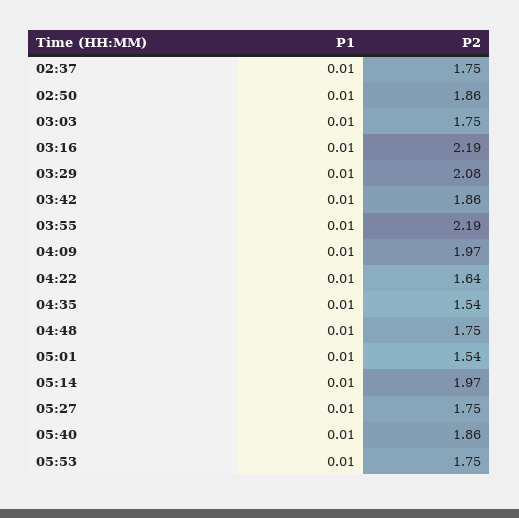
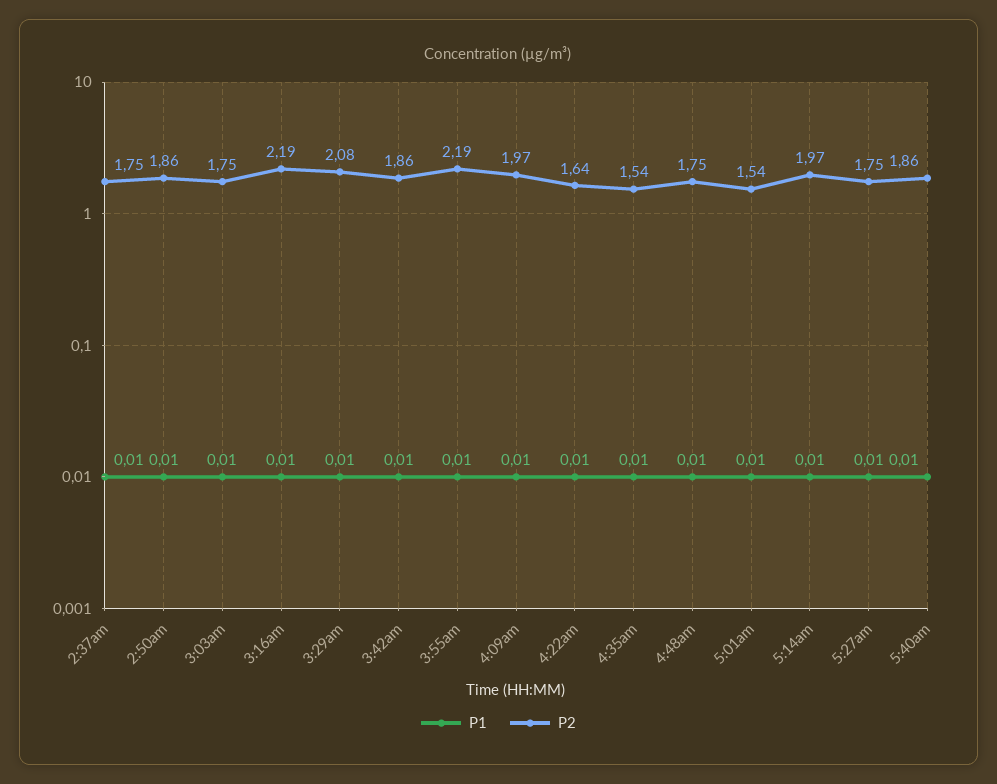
P1, 05:53: 0.01 -> none
P2, 05:53: 1.75 -> none

